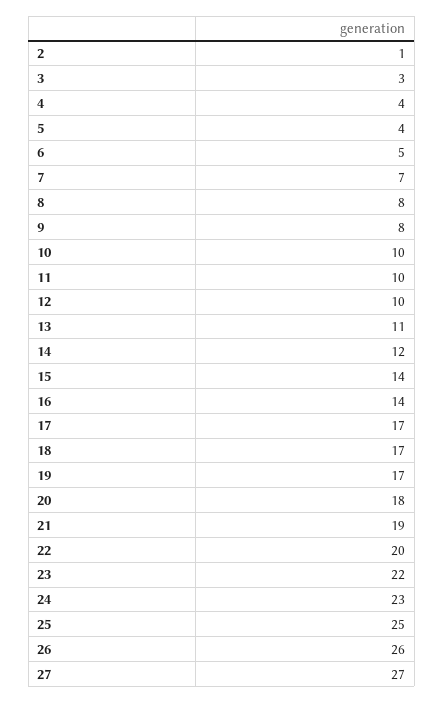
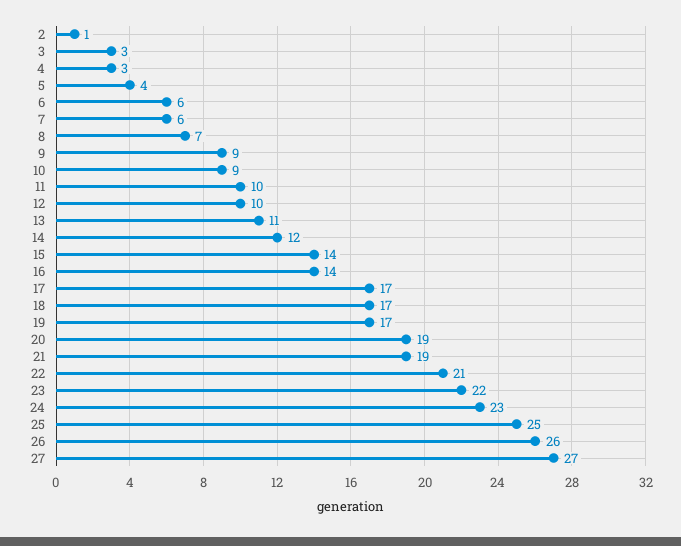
4: 4 -> 3
6: 5 -> 6
7: 7 -> 6
8: 8 -> 7
9: 8 -> 9
10: 10 -> 9
20: 18 -> 19
22: 20 -> 21

